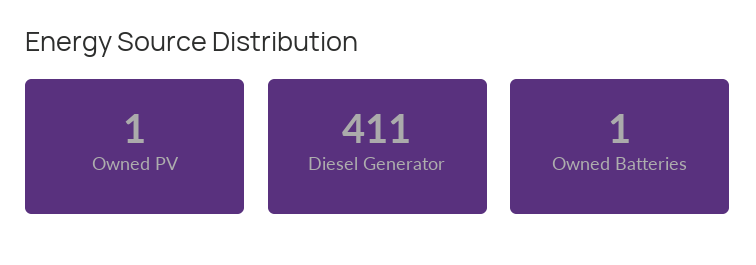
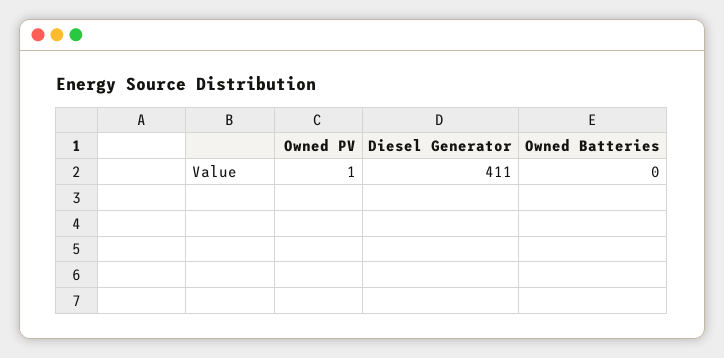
Owned Batteries: 1 -> 0

